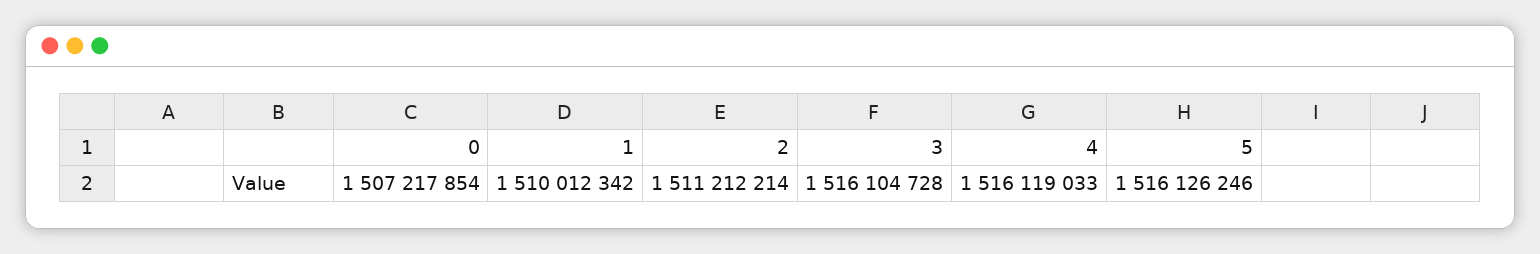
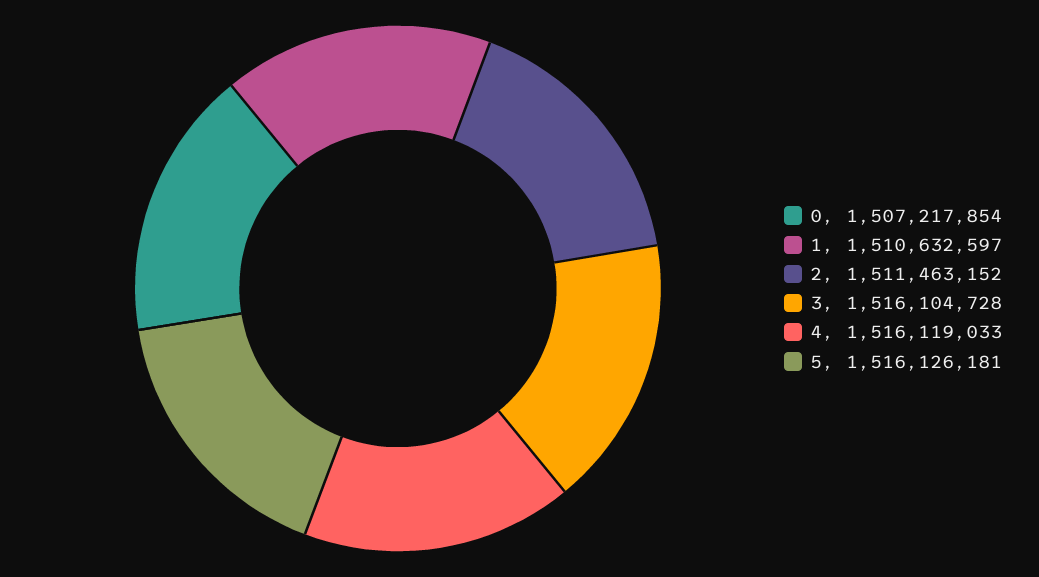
1: 1510012342 -> 1510632597
2: 1511212214 -> 1511463152
5: 1516126246 -> 1516126181

